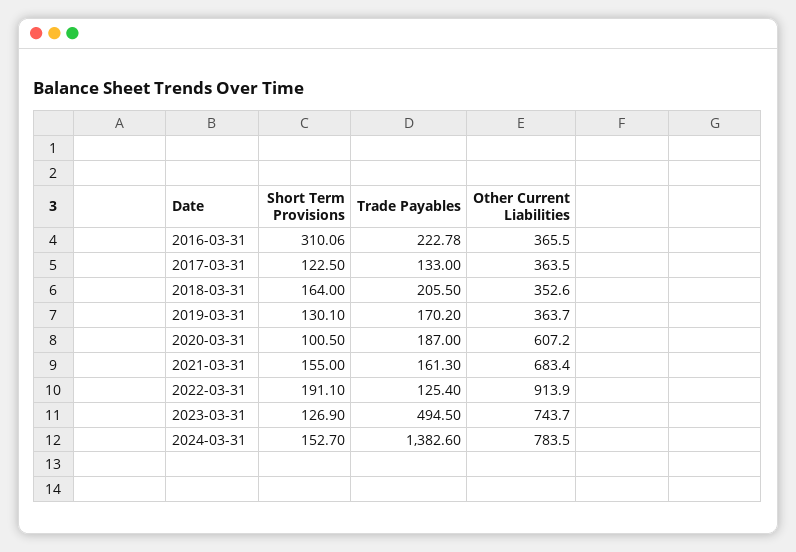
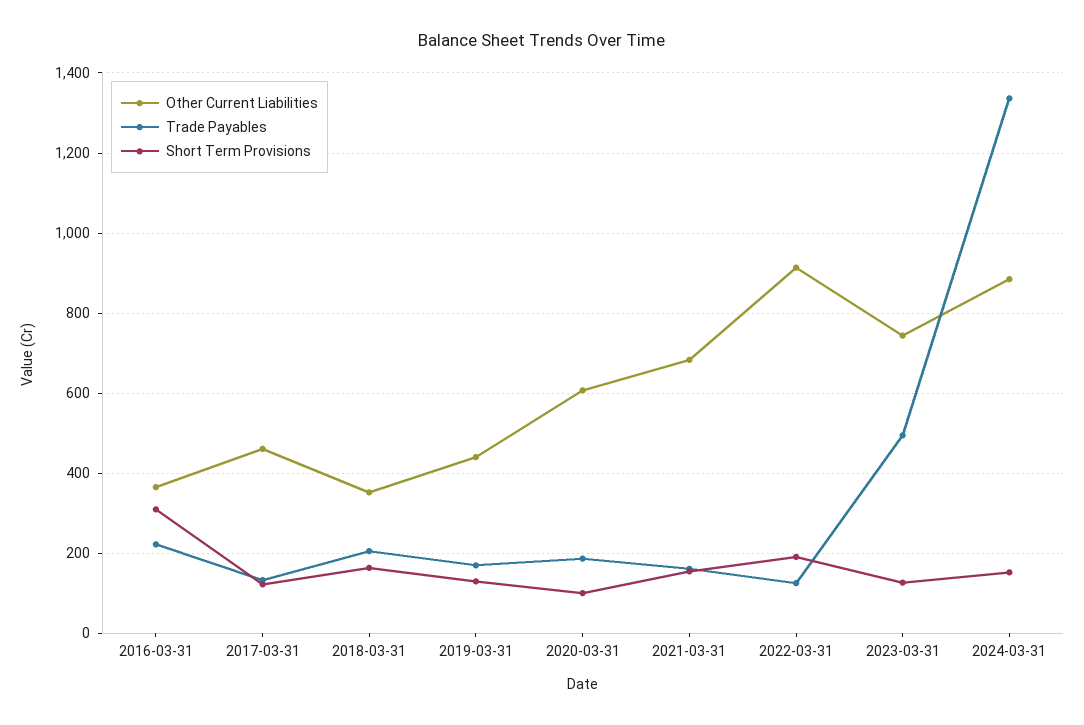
Other Current Liabilities, 2017-03-31: 363.5 -> 460
Other Current Liabilities, 2019-03-31: 363.7 -> 440
Trade Payables, 2024-03-31: 1382.6 -> 1340
Other Current Liabilities, 2024-03-31: 783.5 -> 880

